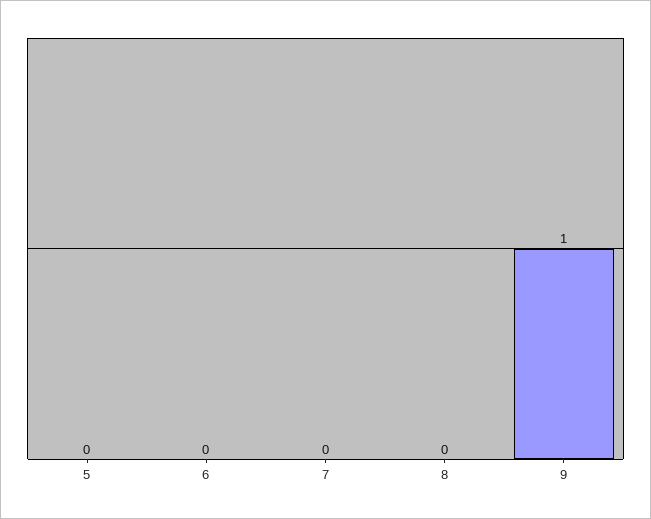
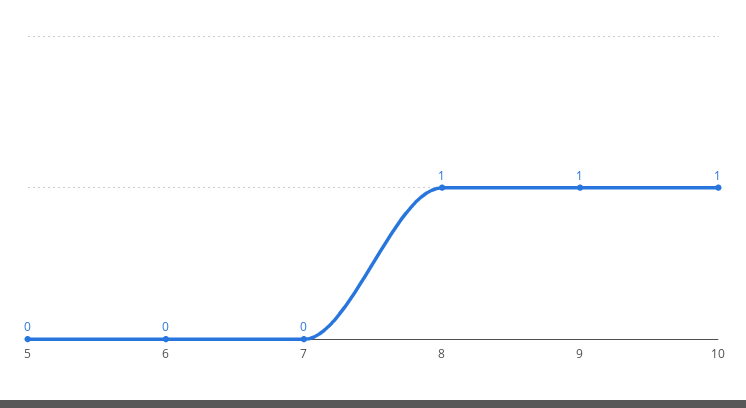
8: 0 -> 1
10: none -> 1

